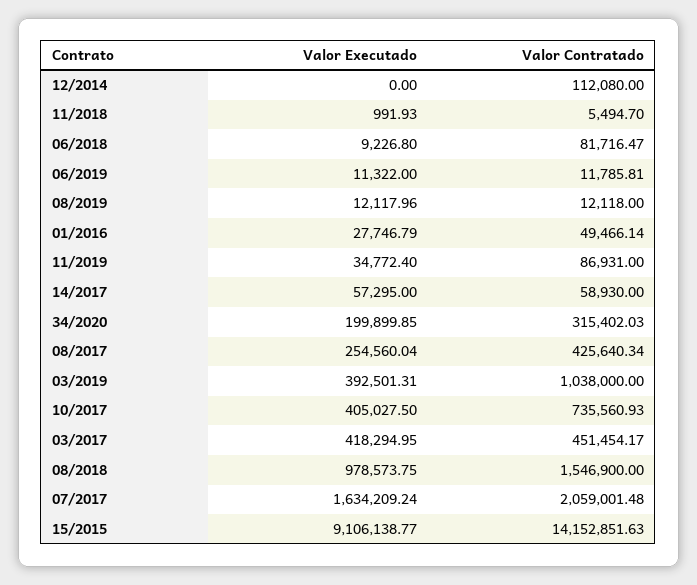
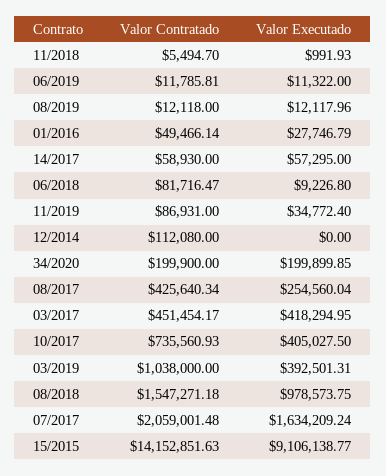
Valor Contratado, 34/2020: 315402.03 -> 199900
Valor Contratado, 08/2018: 1546900 -> 1547271.18

